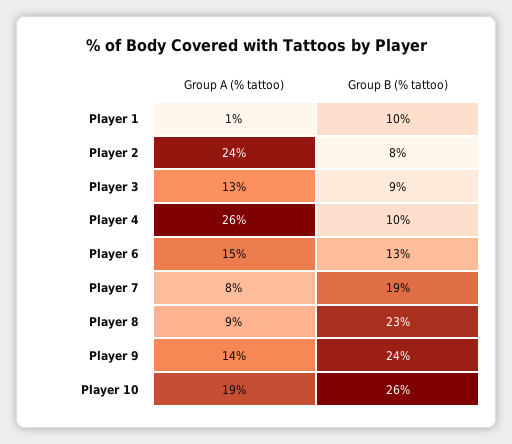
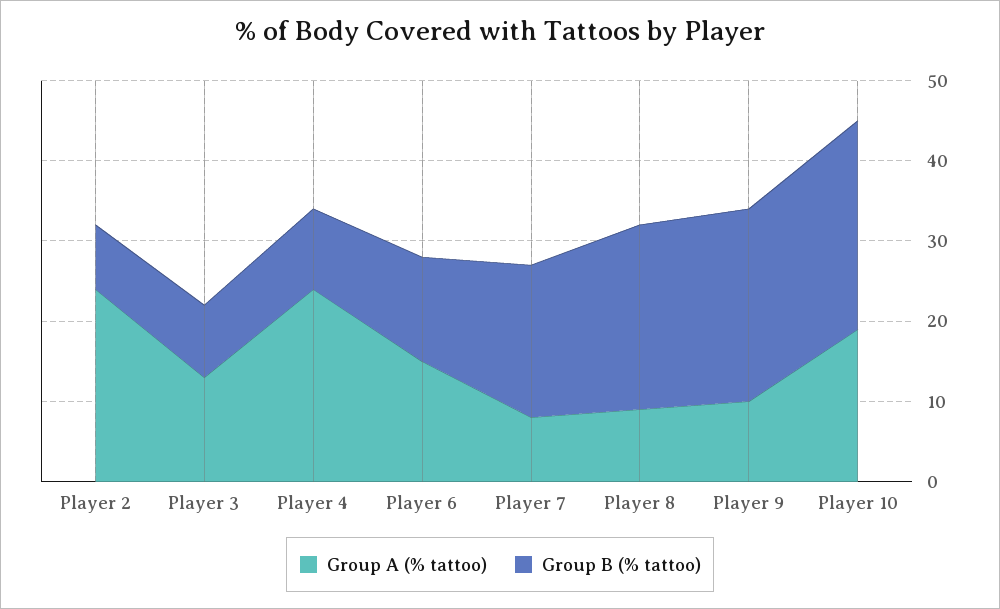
Group A (% tattoo), Player 1: 1 -> none
Group B (% tattoo), Player 1: 10 -> none
Group A (% tattoo), Player 4: 26 -> 24
Group A (% tattoo), Player 9: 14 -> 10

